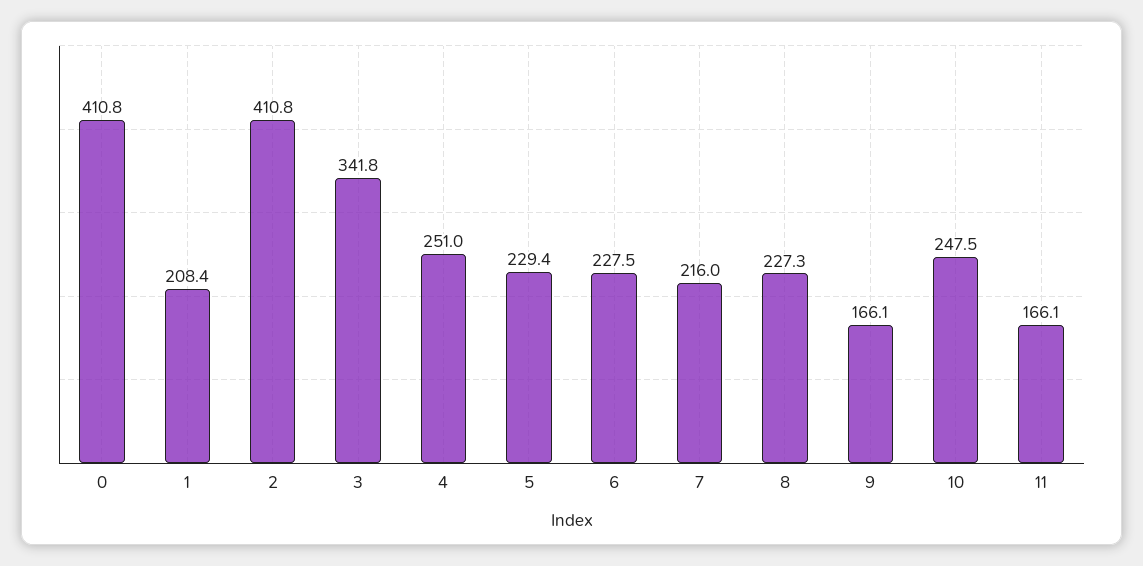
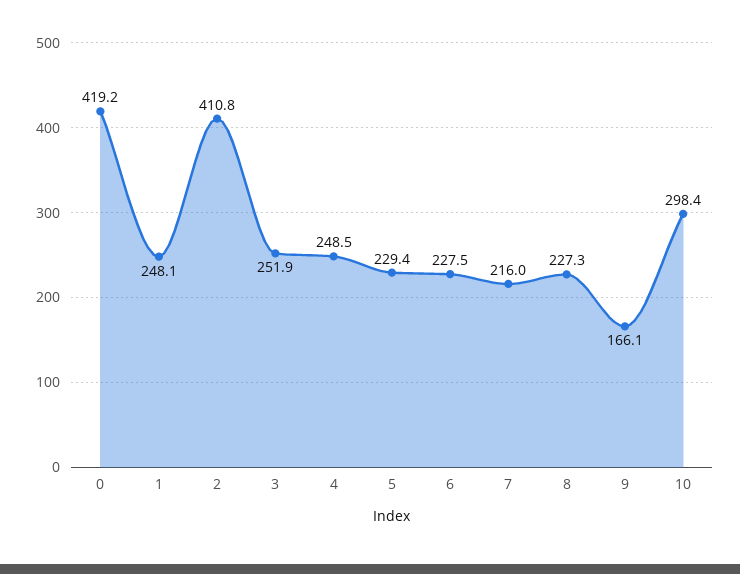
0: 410.8 -> 419.2
1: 208.4 -> 248.1
3: 341.8 -> 251.9
4: 251 -> 248.5
10: 247.5 -> 298.4
11: 166.1 -> none

